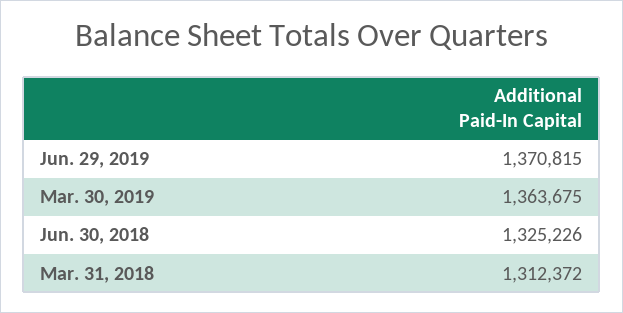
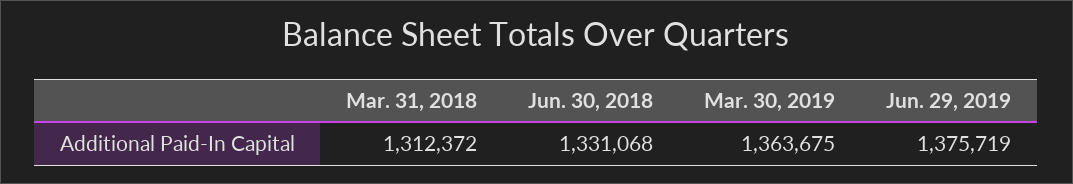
Jun. 29, 2019: 1370815 -> 1375719
Jun. 30, 2018: 1325226 -> 1331068

